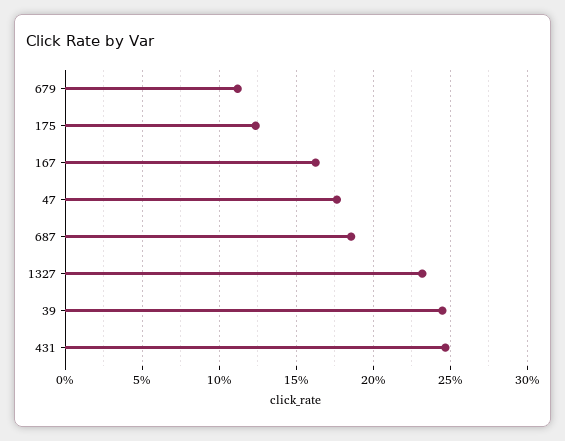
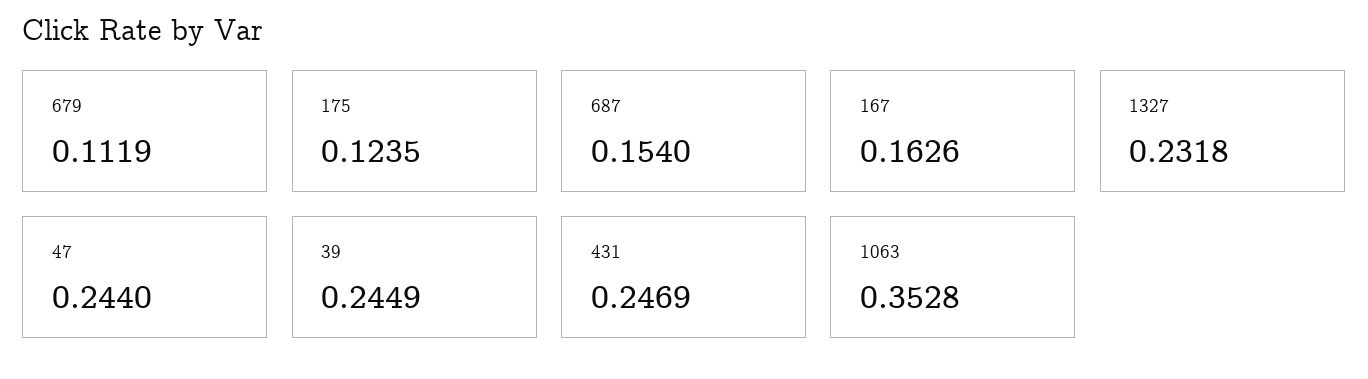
47: 0.175 -> 0.244
687: 0.185 -> 0.154
1063: none -> 0.3528

